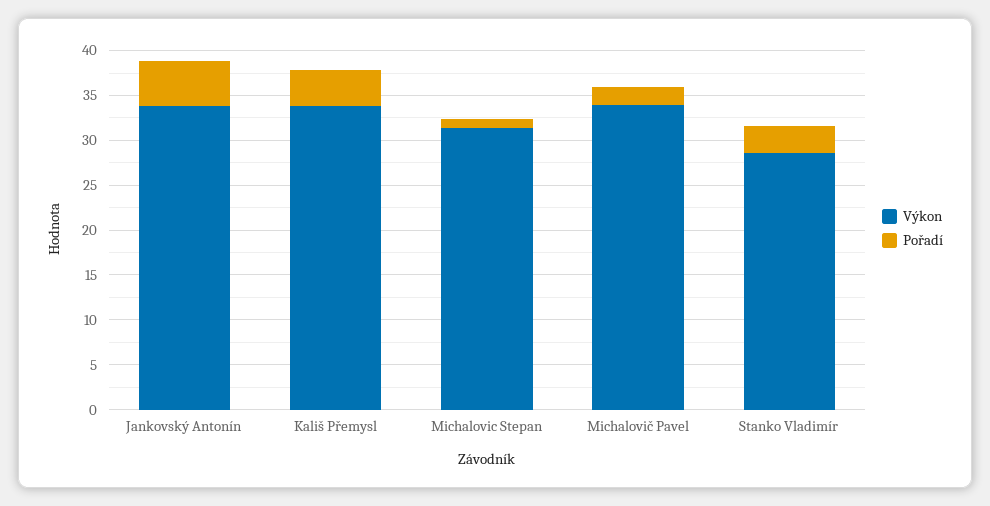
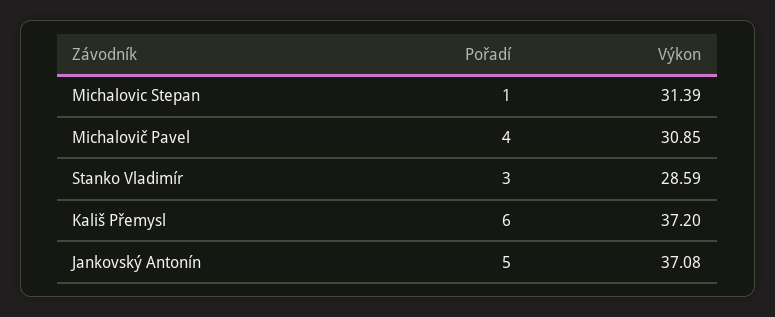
Výkon, Jankovský Antonín: 34 -> 37.08
Výkon, Kališ Přemysl: 34 -> 37.2
Pořadí, Kališ Přemysl: 4 -> 6
Výkon, Michalovič Pavel: 34 -> 30.85
Pořadí, Michalovič Pavel: 2 -> 4

